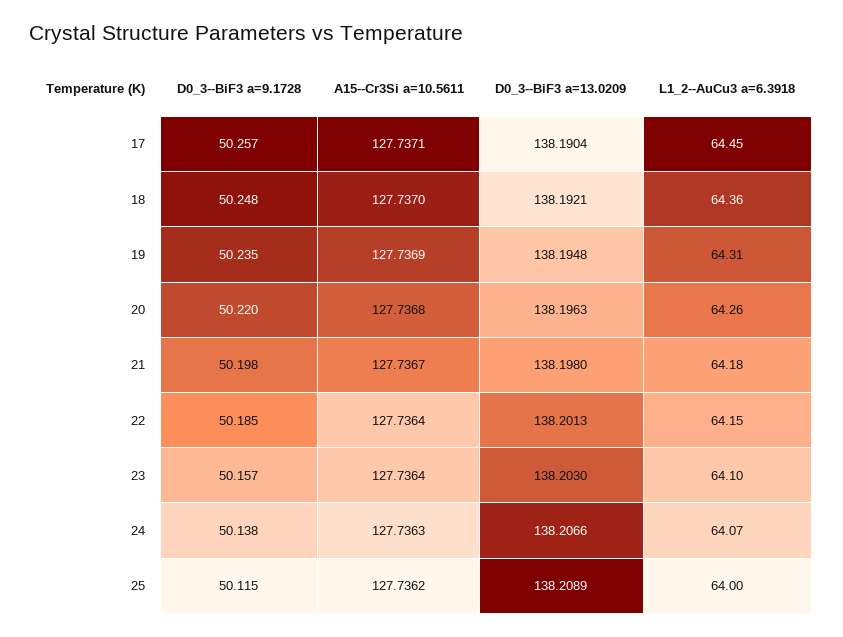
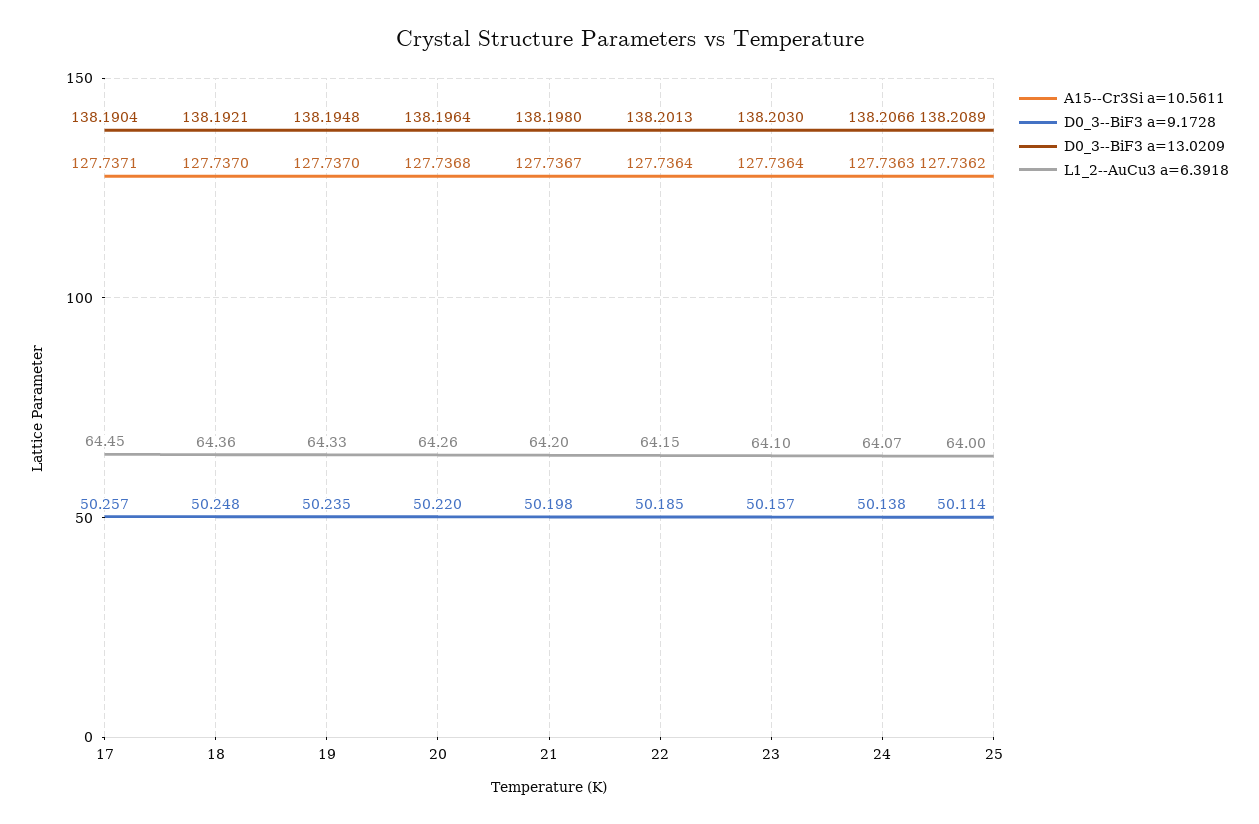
A15--Cr3Si a=10.5611, 19: 127.7369 -> 127.737
L1_2--AuCu3 a=6.3918, 19: 64.31 -> 64.33
D0_3--BiF3 a=13.0209, 20: 138.1963 -> 138.1964
L1_2--AuCu3 a=6.3918, 21: 64.18 -> 64.2
D0_3--BiF3 a=9.1728, 25: 50.115 -> 50.114

